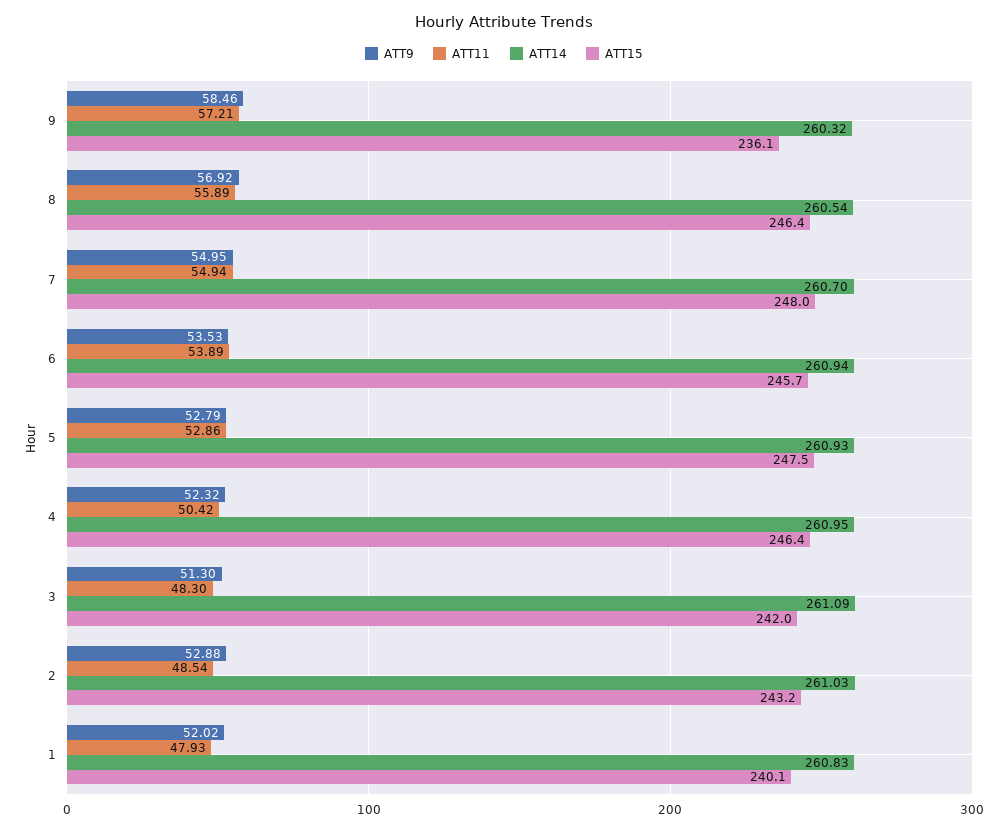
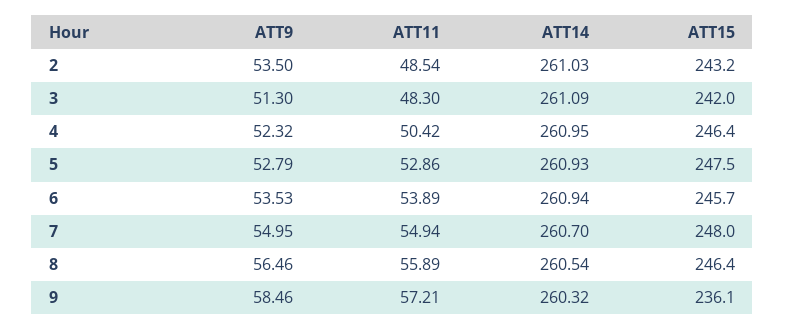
ATT9, 8: 56.92 -> 56.46
ATT9, 2: 52.88 -> 53.5
ATT9, 1: 52.02 -> none
ATT11, 1: 47.93 -> none
ATT14, 1: 260.83 -> none
ATT15, 1: 240.1 -> none

